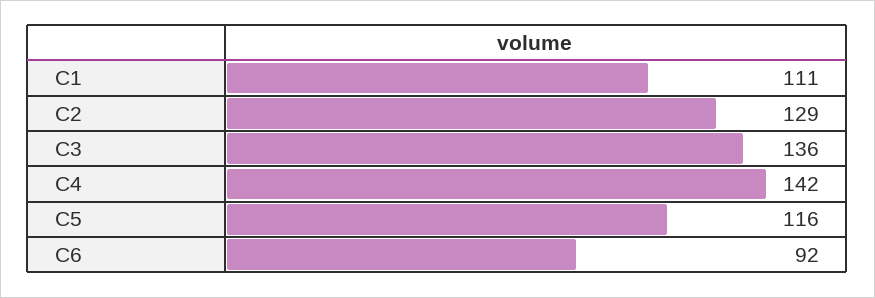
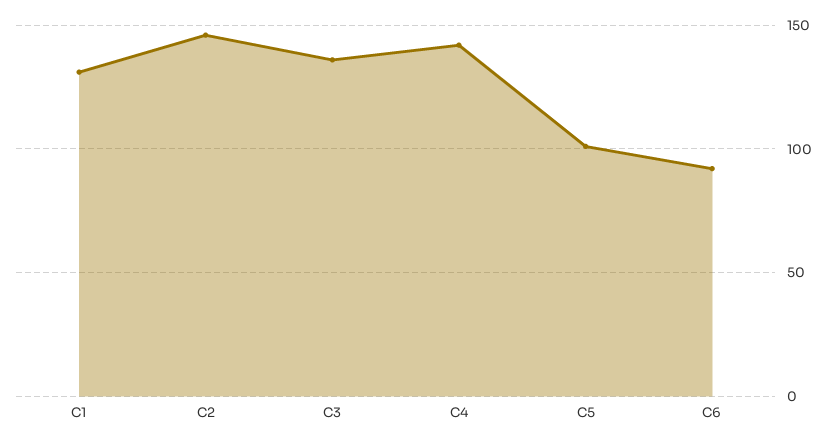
C1: 111 -> 130
C2: 129 -> 145
C5: 116 -> 100

